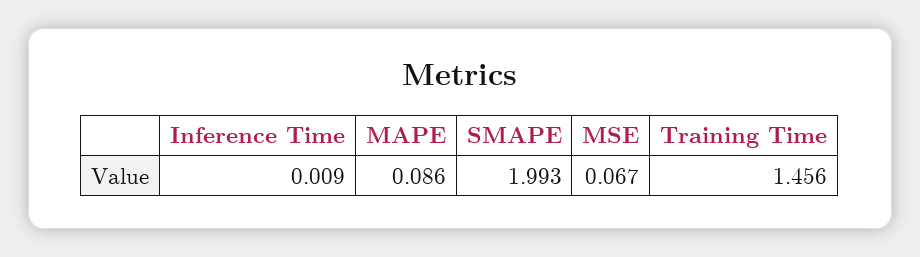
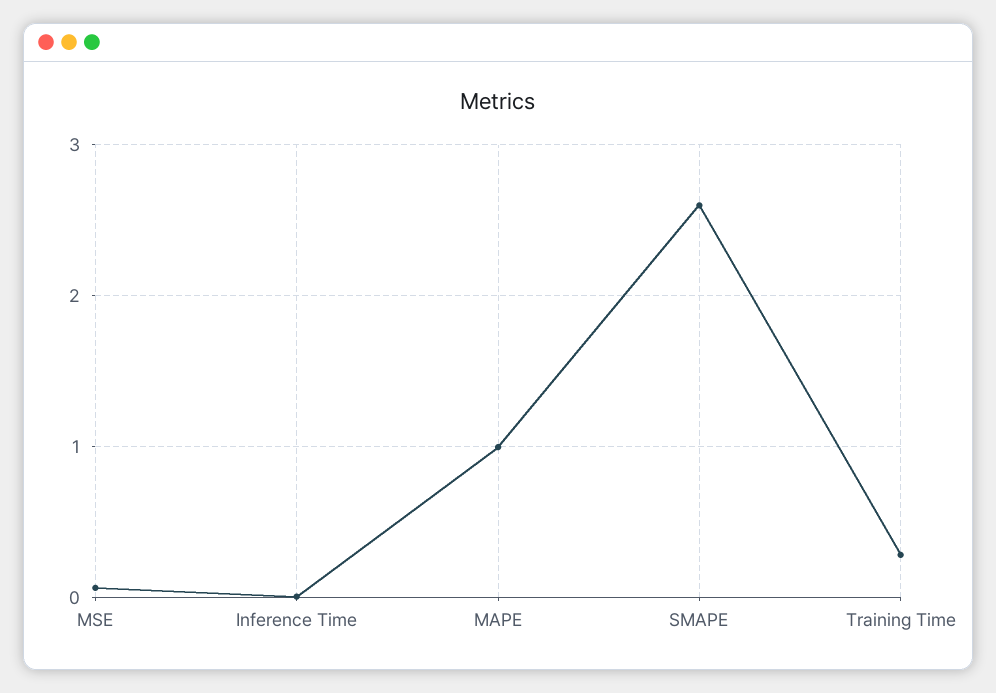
MAPE: 0.086 -> 1
SMAPE: 1.993 -> 2.6
Training Time: 1.456 -> 0.3

